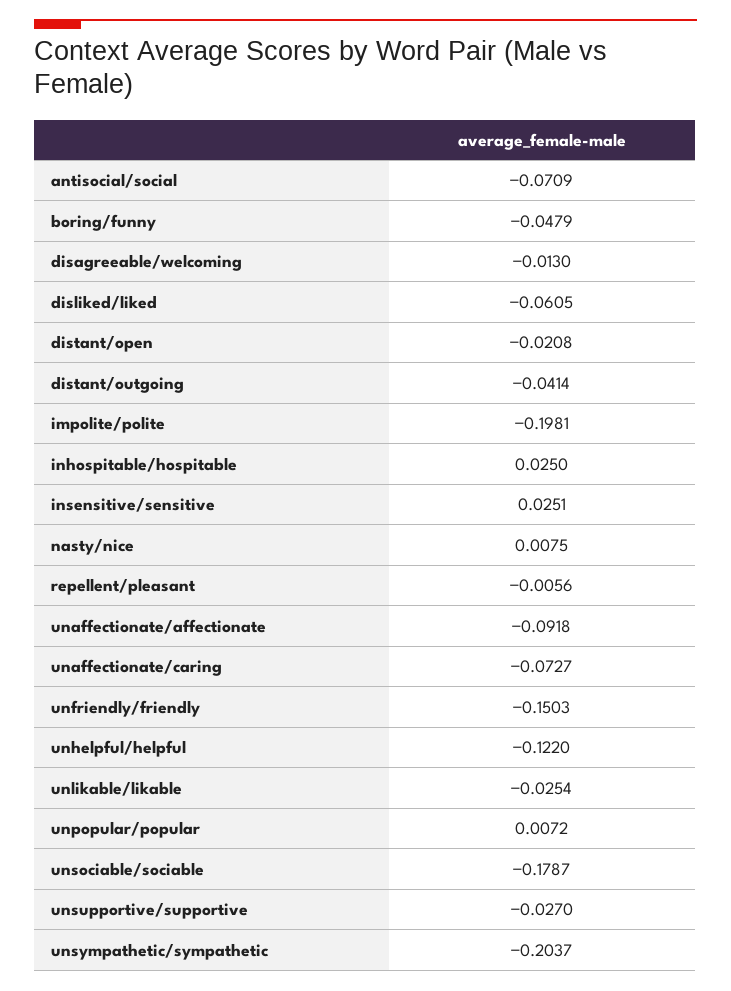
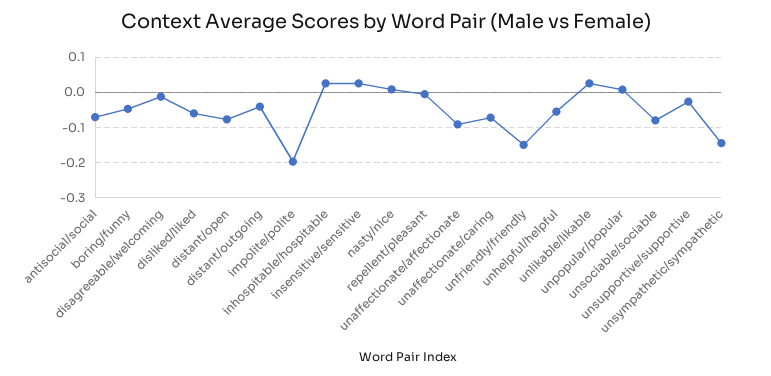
distant/open: -0.0208 -> -0.08
unhelpful/helpful: -0.122 -> -0.06
unlikable/likable: -0.0254 -> 0.02
unsociable/sociable: -0.1787 -> -0.08
unsympathetic/sympathetic: -0.2037 -> -0.14

